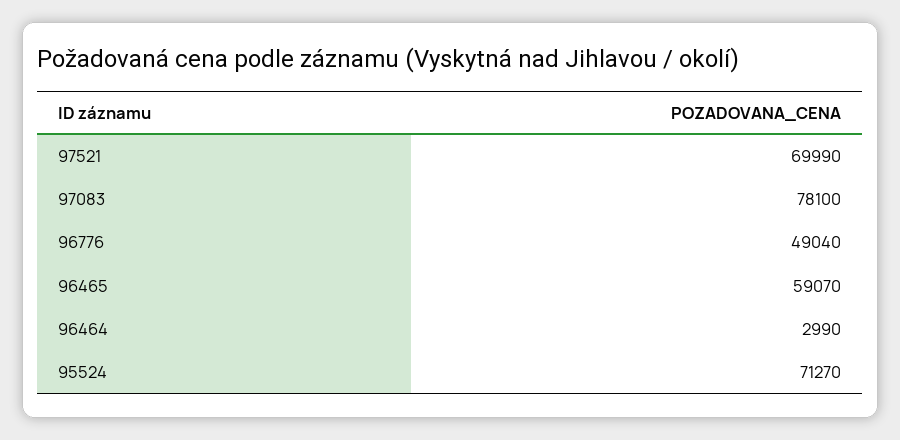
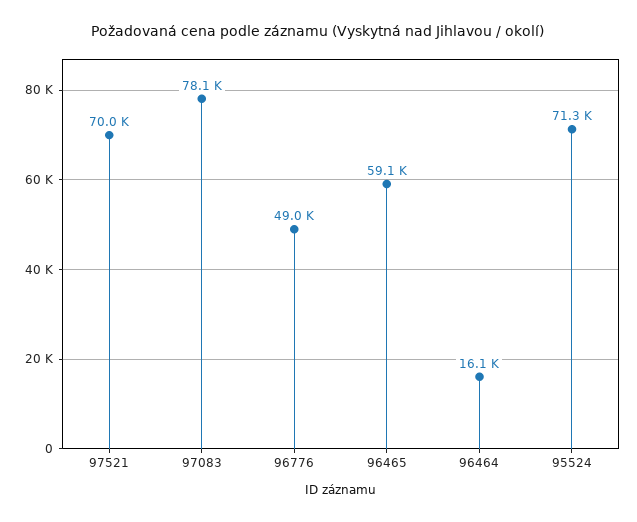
96464: 2990 -> 16100

